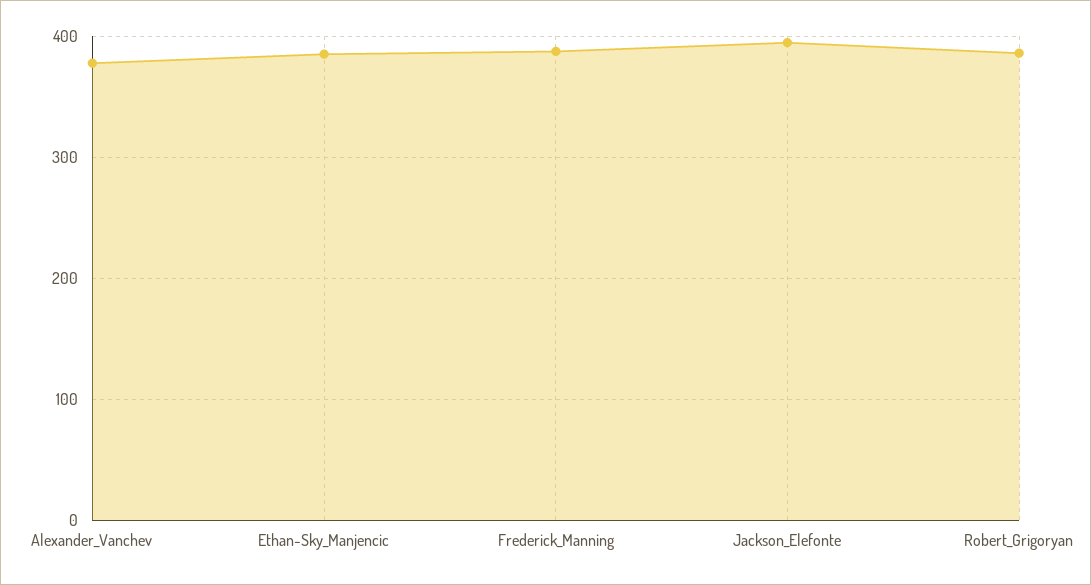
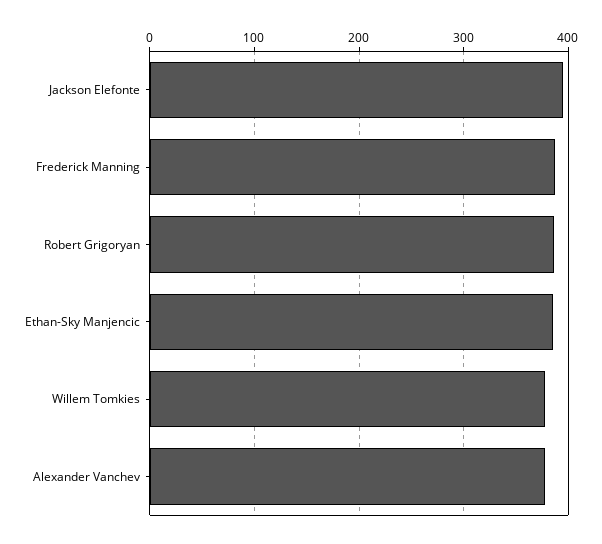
Willem Tomkies: none -> 380

